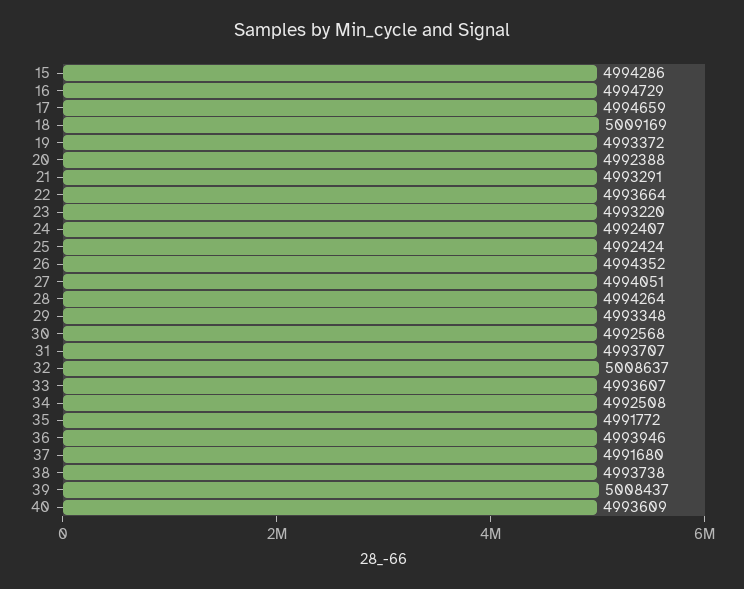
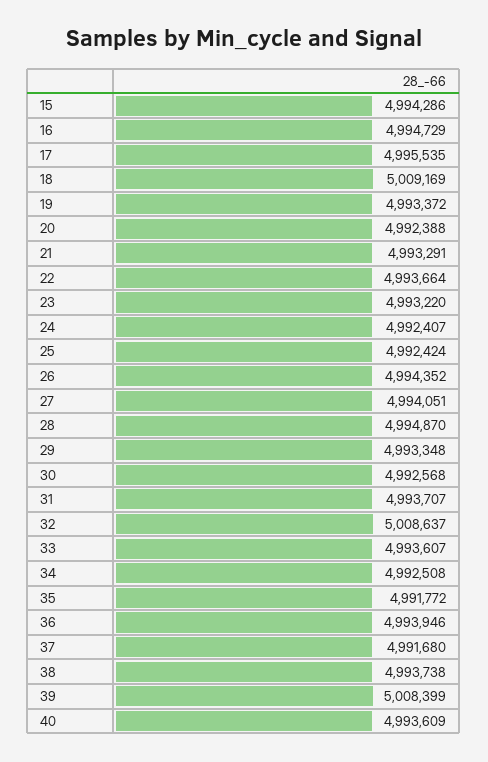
17: 4994659 -> 4995535
28: 4994264 -> 4994870
39: 5008437 -> 5008399

